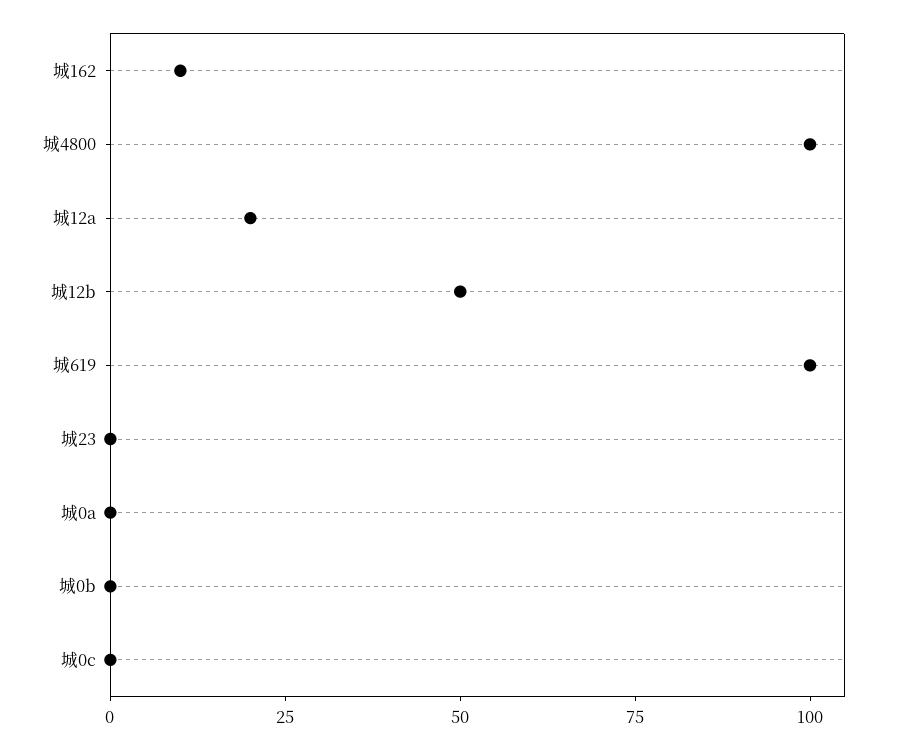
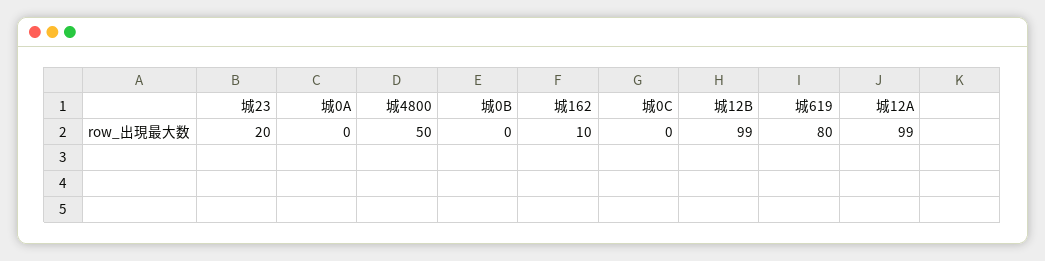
城4800: 100 -> 50
城12a: 20 -> 99
城12b: 50 -> 99
城619: 100 -> 80
城23: 0 -> 20

